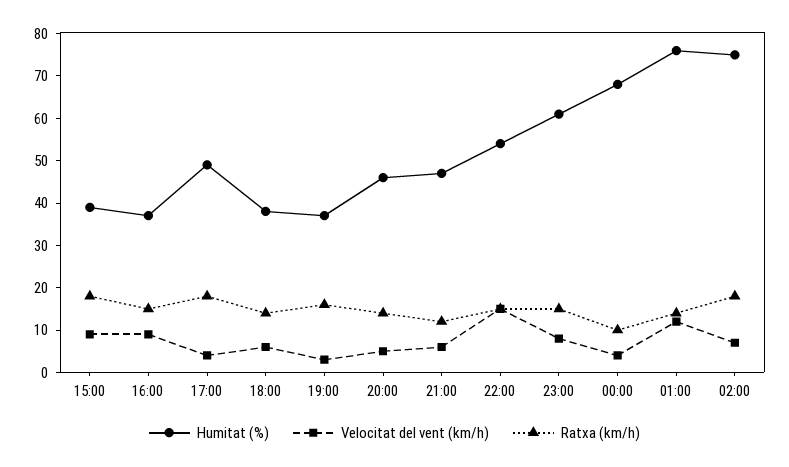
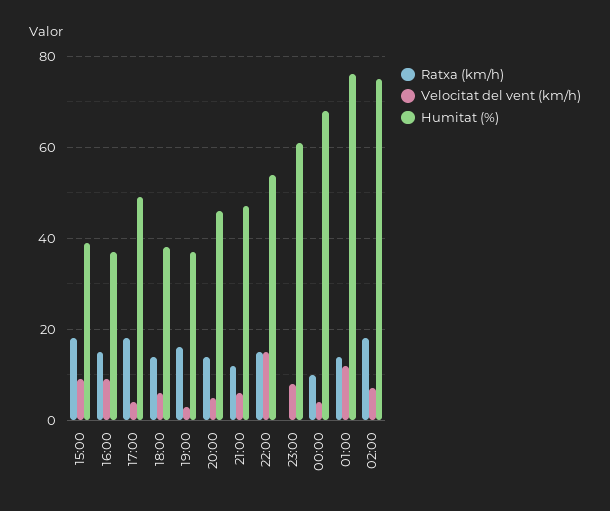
Ratxa (km/h), 23:00: 15 -> 0

